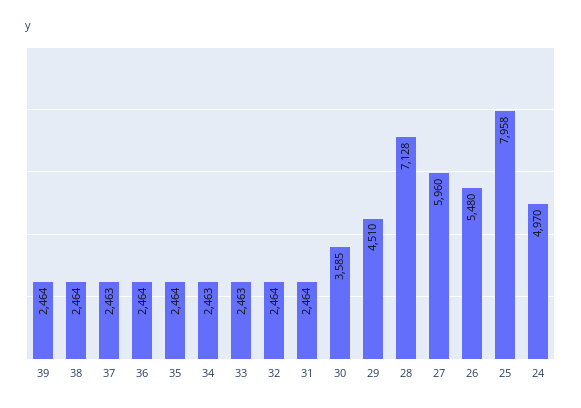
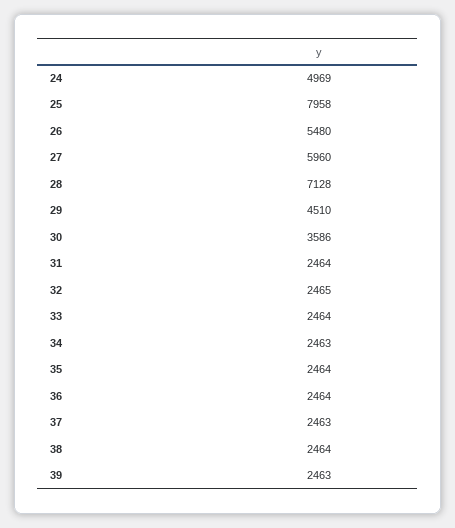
39: 2464 -> 2463
33: 2463 -> 2464
32: 2464 -> 2465
30: 3585 -> 3586
24: 4970 -> 4969

